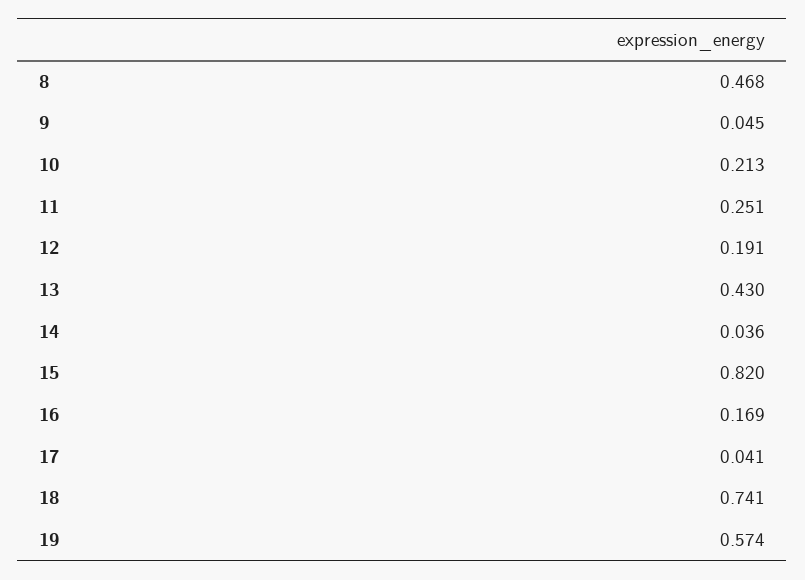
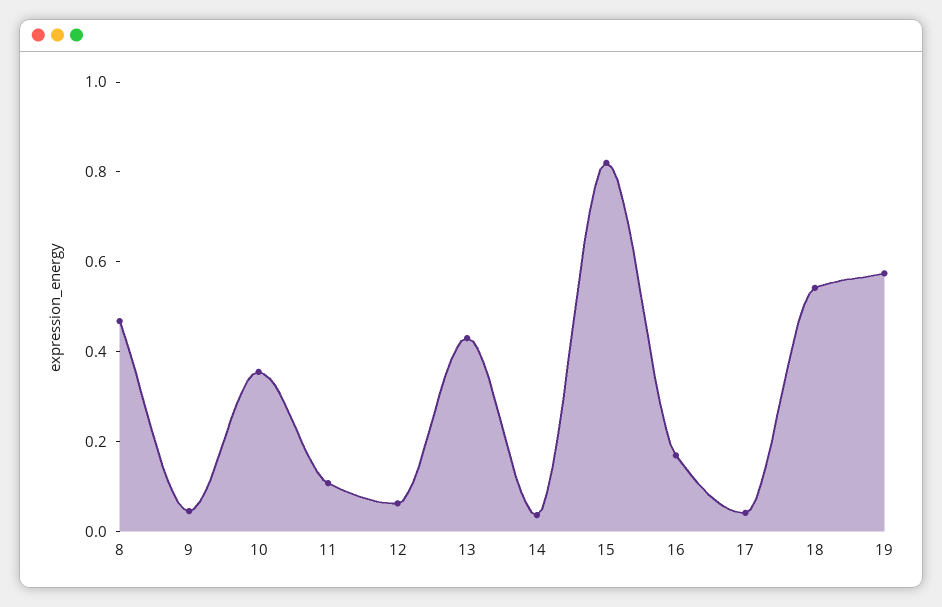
10: 0.213 -> 0.35
11: 0.251 -> 0.1
12: 0.191 -> 0.05
18: 0.741 -> 0.55

